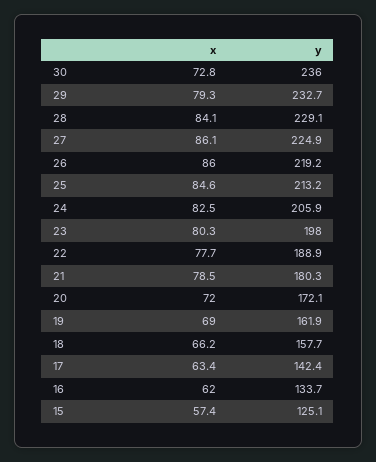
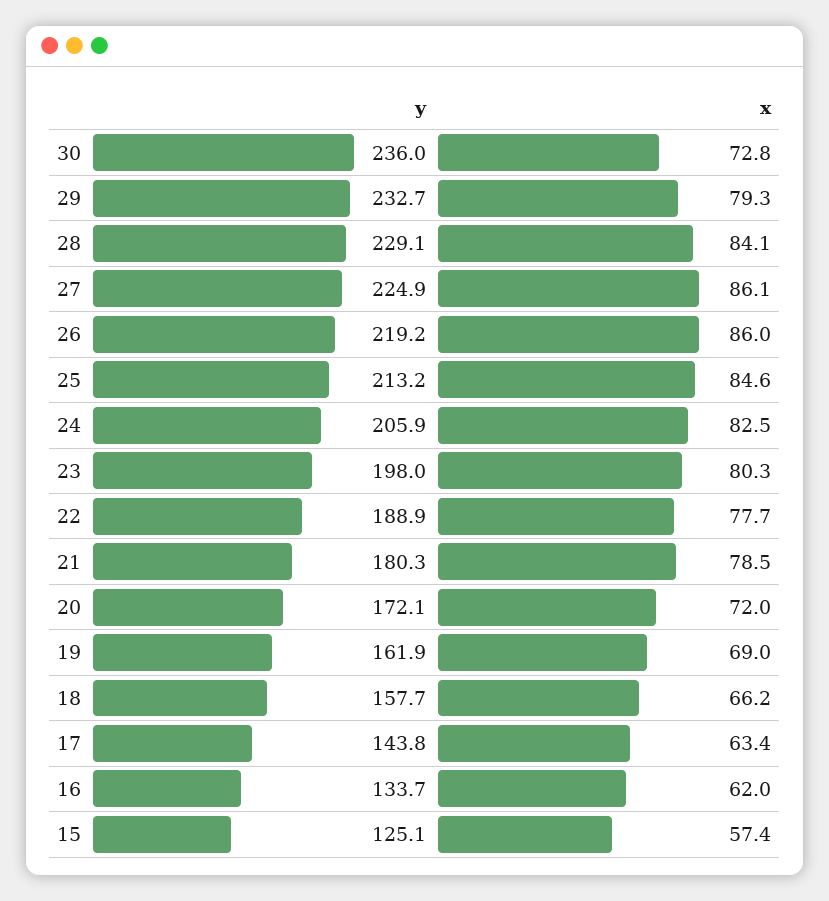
y, 17: 142.4 -> 143.8

